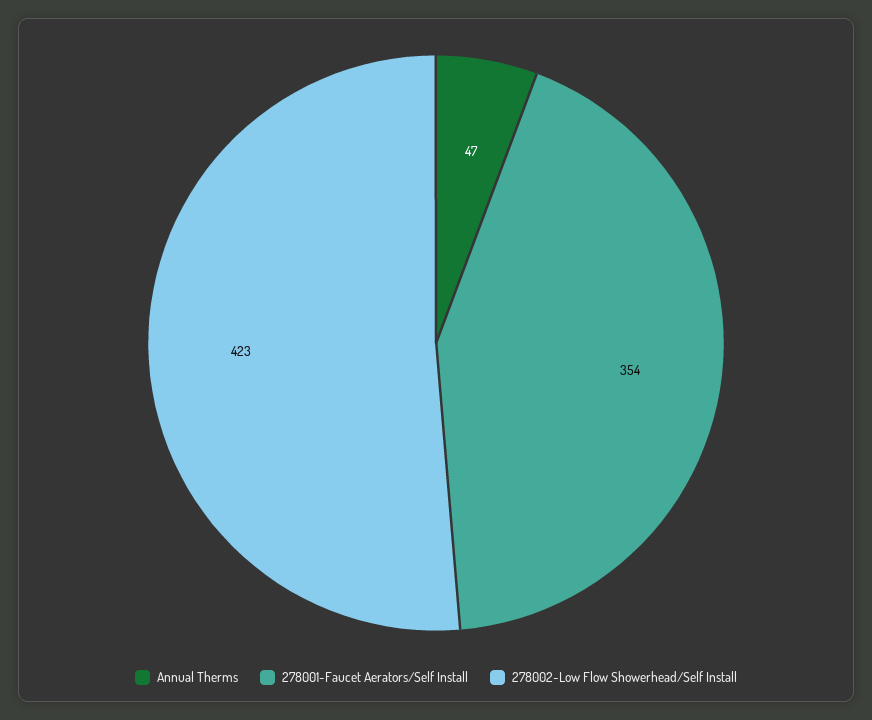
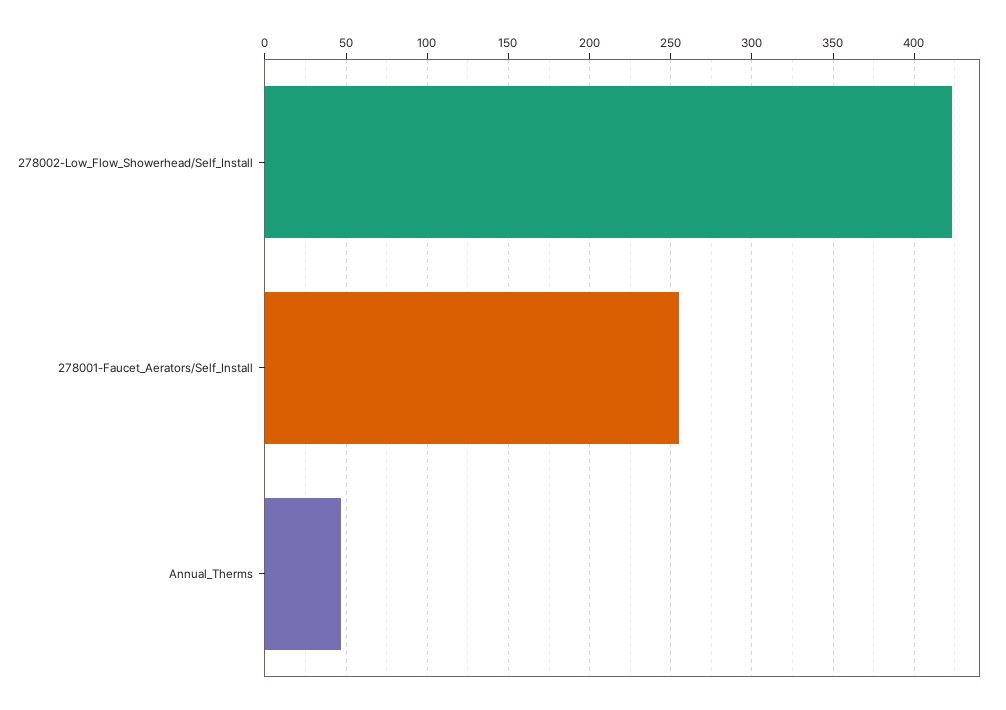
278001-Faucet Aerators/Self Install: 354 -> 255

